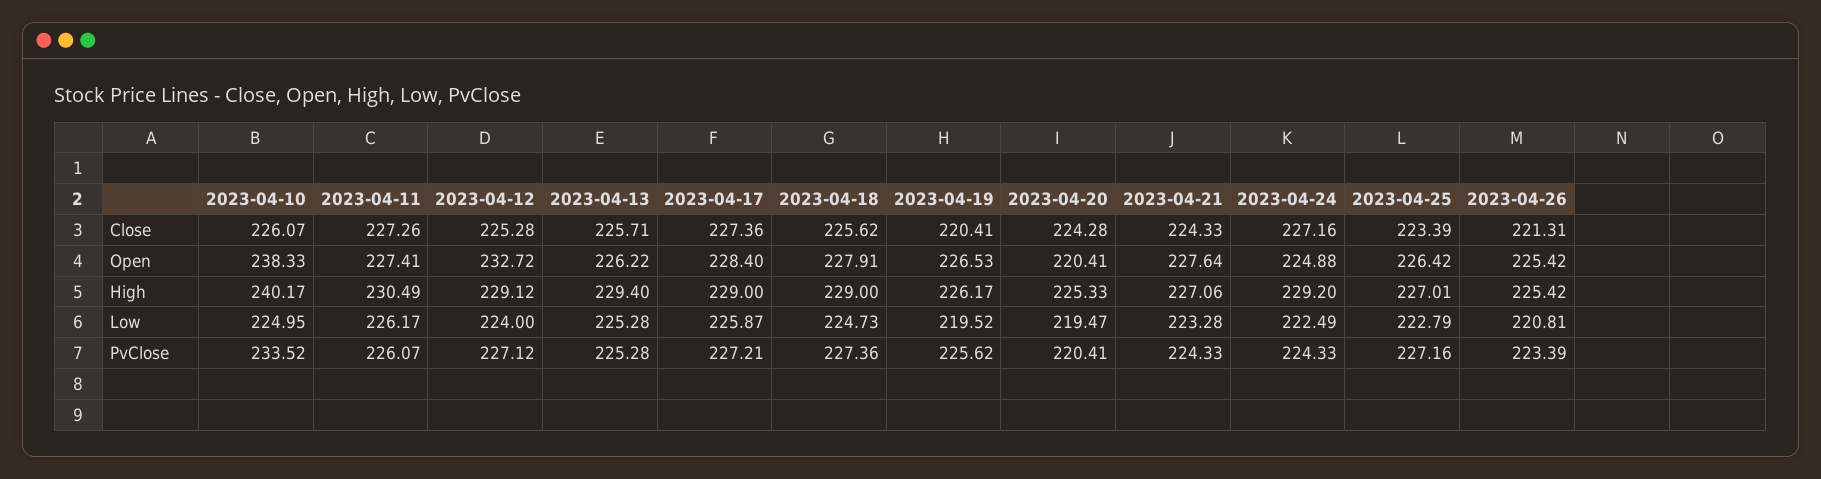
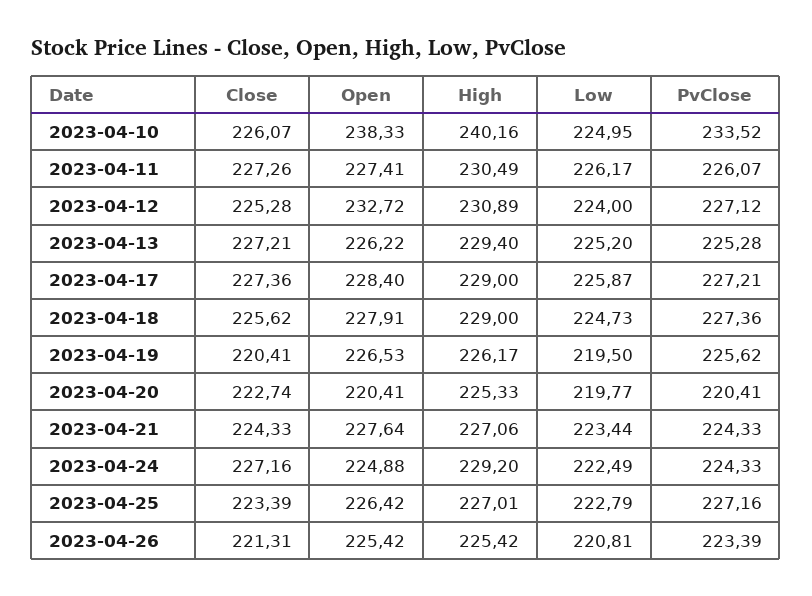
2023-04-13, Close: 225.71 -> 227.21
2023-04-20, Close: 224.28 -> 222.74
2023-04-10, High: 240.17 -> 240.16
2023-04-12, High: 229.12 -> 230.89
2023-04-13, Low: 225.28 -> 225.2
2023-04-19, Low: 219.52 -> 219.5
2023-04-20, Low: 219.47 -> 219.77
2023-04-21, Low: 223.28 -> 223.44

